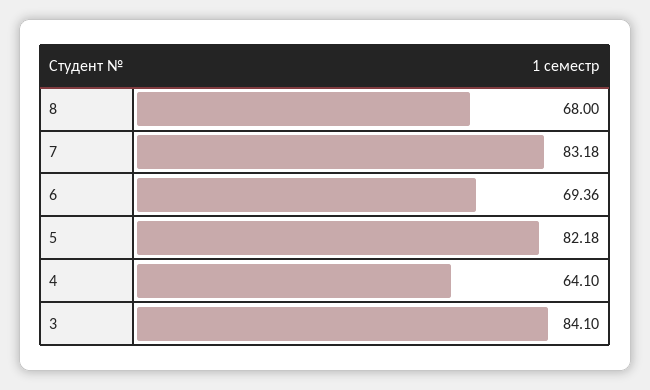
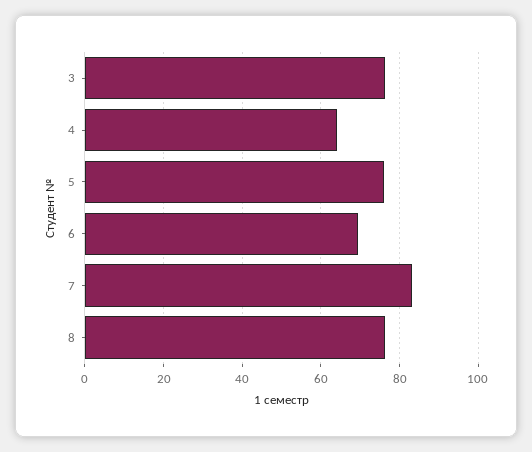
8: 68 -> 76
5: 82.18 -> 76
3: 84.1 -> 76

